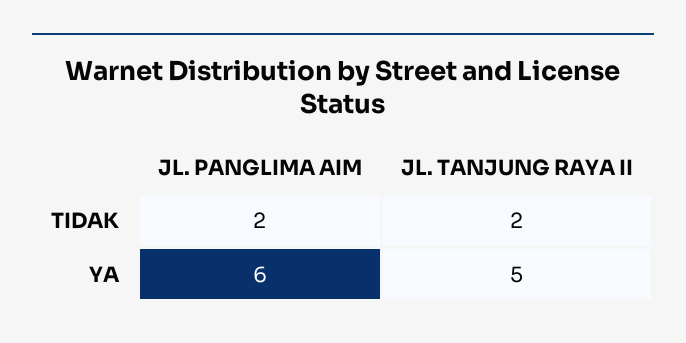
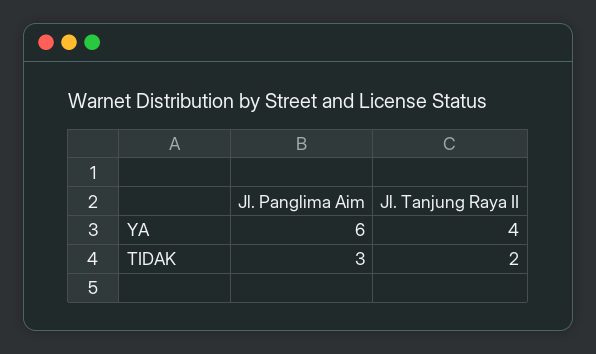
JL. PANGLIMA AIM, TIDAK: 2 -> 3
JL. TANJUNG RAYA II, YA: 5 -> 4

